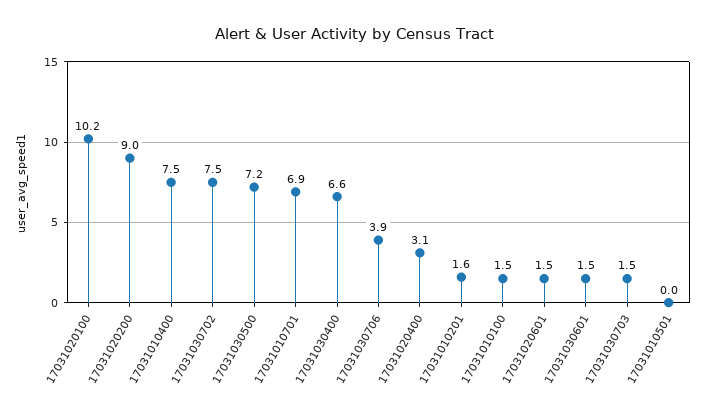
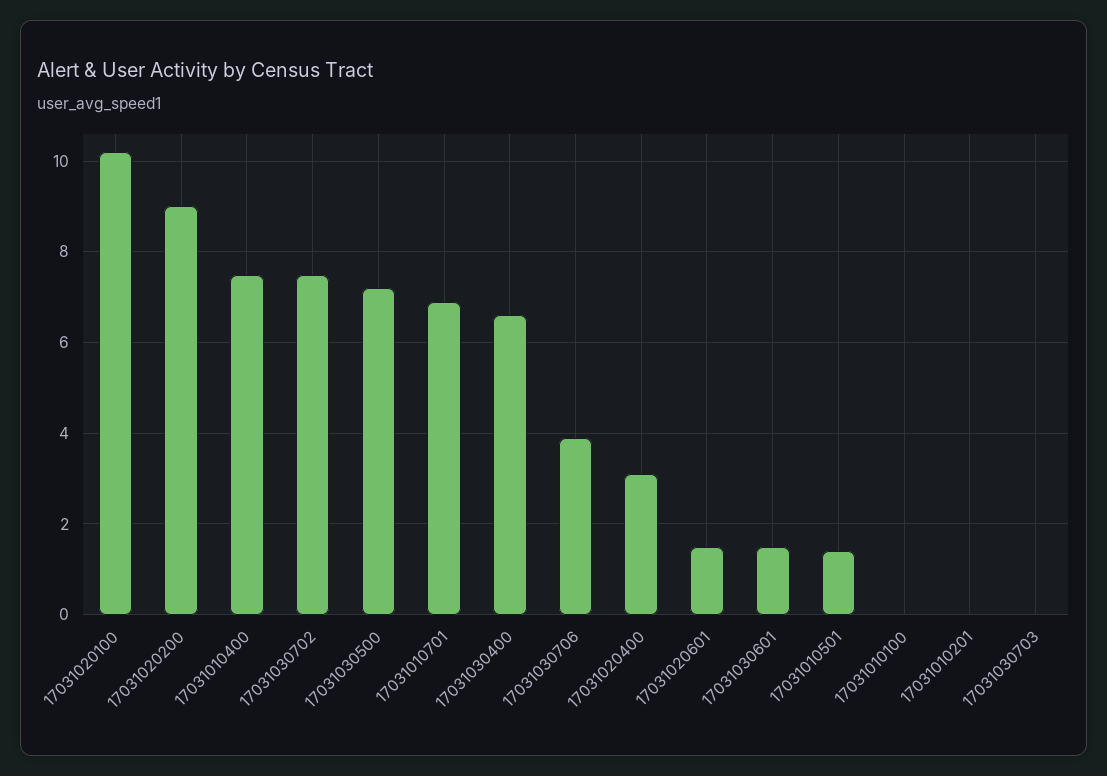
17031010201: 1.6 -> 0
17031010100: 1.5 -> 0
17031030703: 1.5 -> 0
17031010501: 0 -> 1.5

